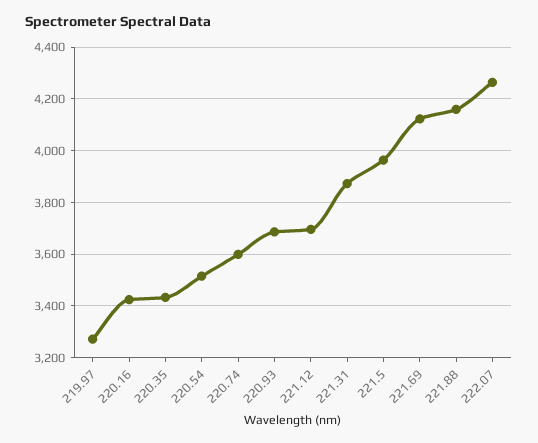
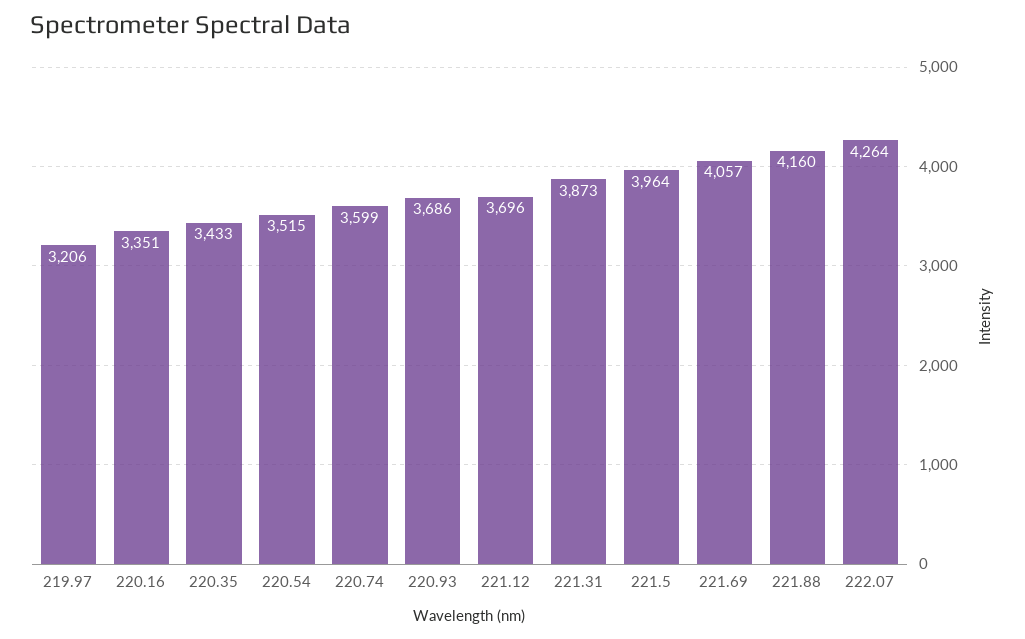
219.97: 3275 -> 3206
220.16: 3425 -> 3351
221.69: 4125 -> 4057

